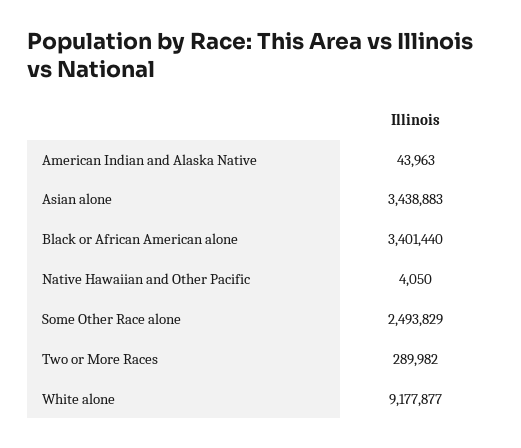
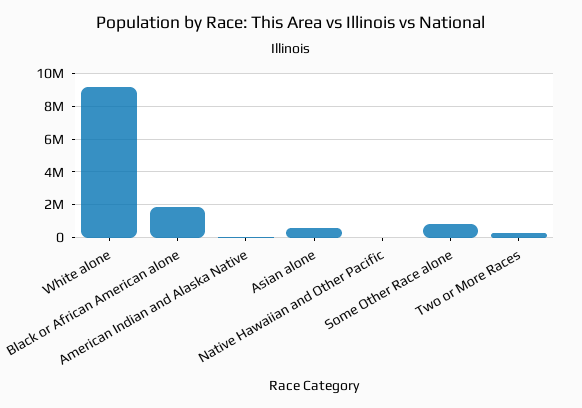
Asian alone: 3438883 -> 500000
Black or African American alone: 3401440 -> 2000000
Some Other Race alone: 2493829 -> 1000000

